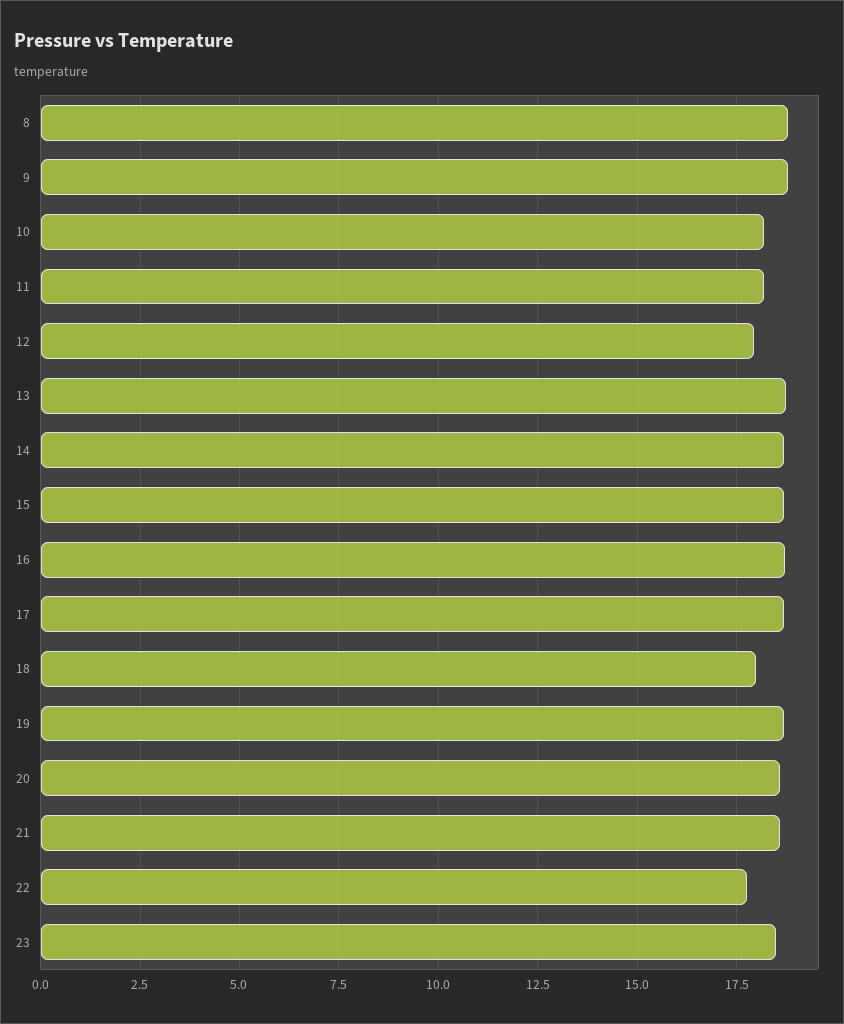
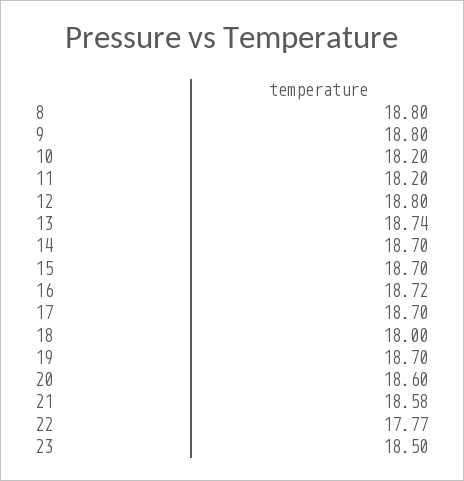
12: 18 -> 18.8

